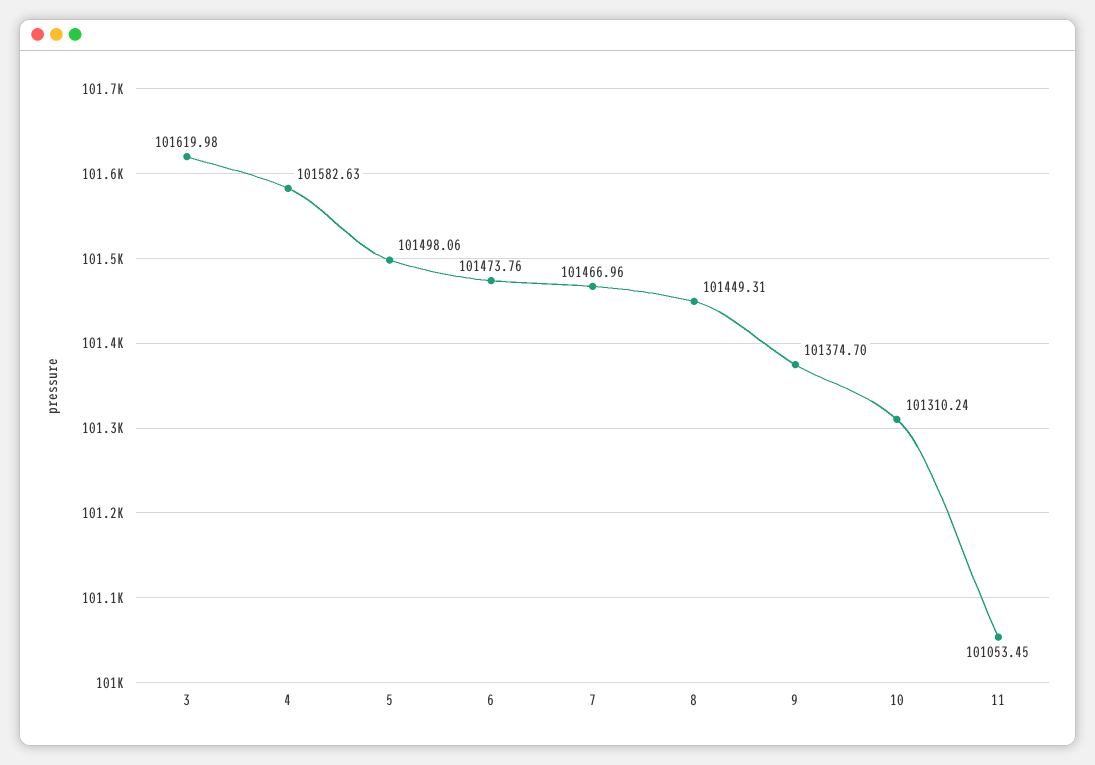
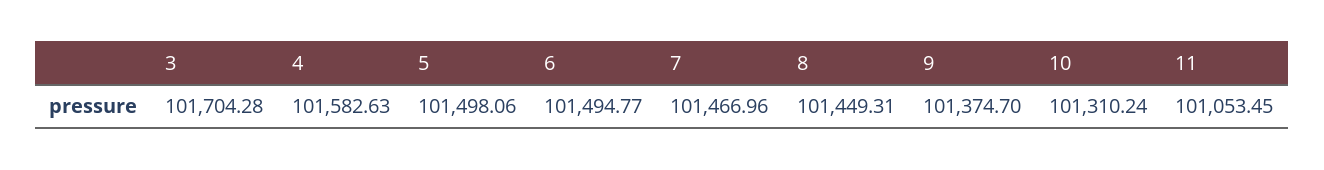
3: 101619.98 -> 101704.28
6: 101473.76 -> 101494.77

